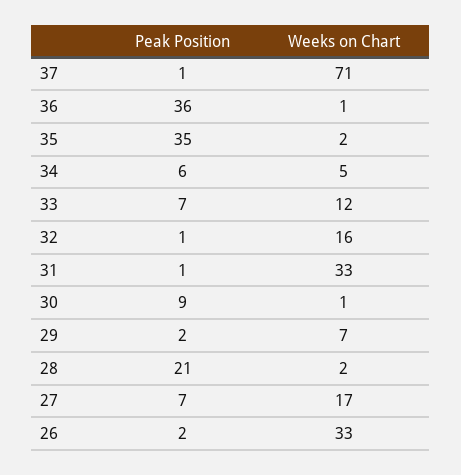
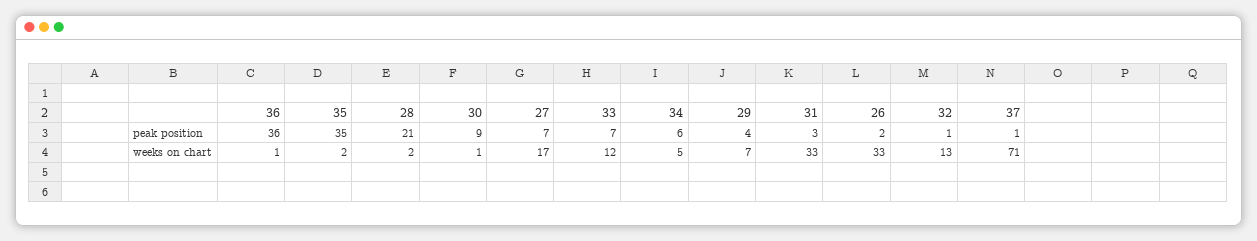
Weeks on Chart, 32: 16 -> 13
Peak Position, 31: 1 -> 3
Peak Position, 29: 2 -> 4

